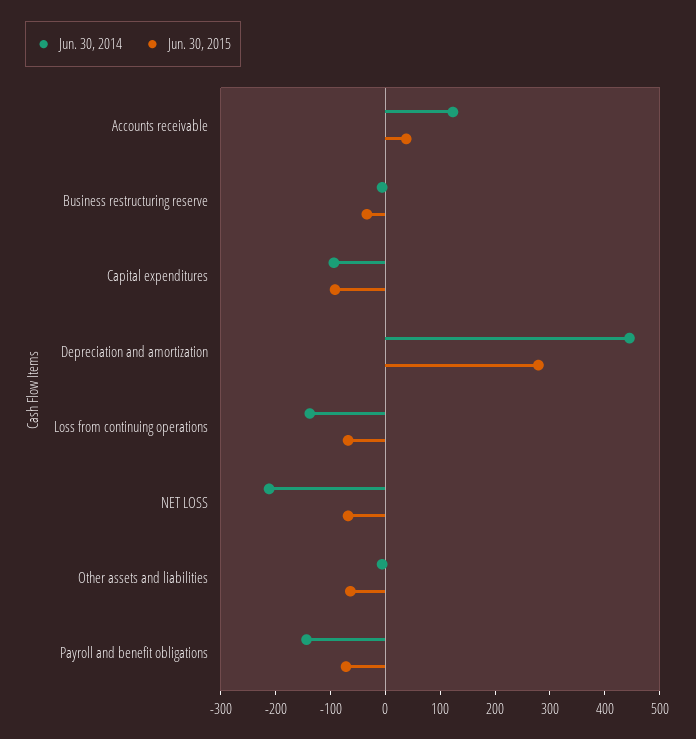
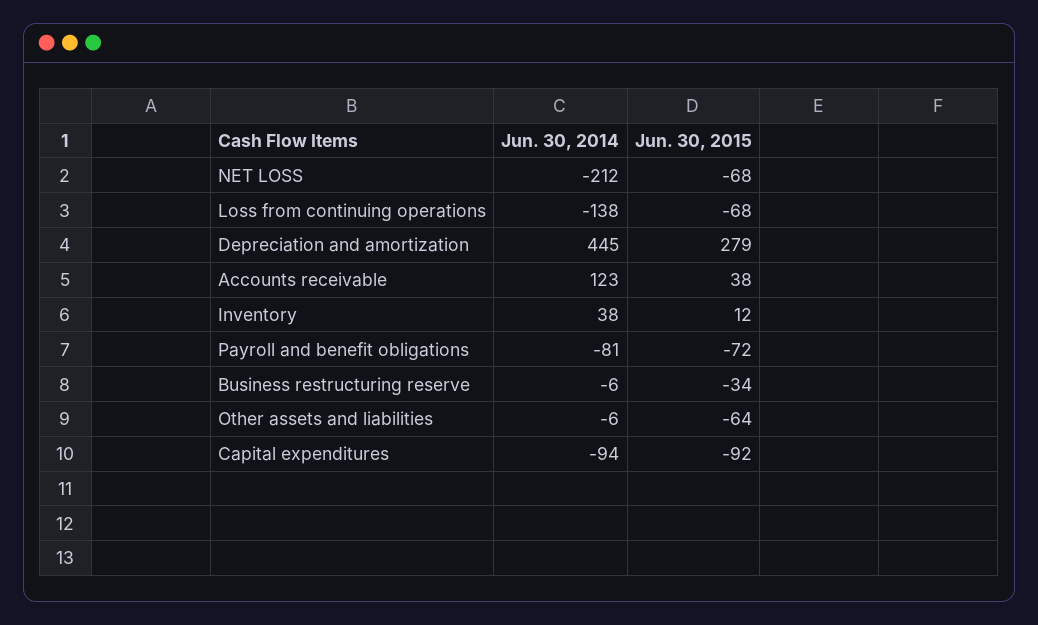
Jun. 30, 2014, Payroll and benefit obligations: -140 -> -81
Jun. 30, 2014, Inventory: none -> 38
Jun. 30, 2015, Inventory: none -> 12

